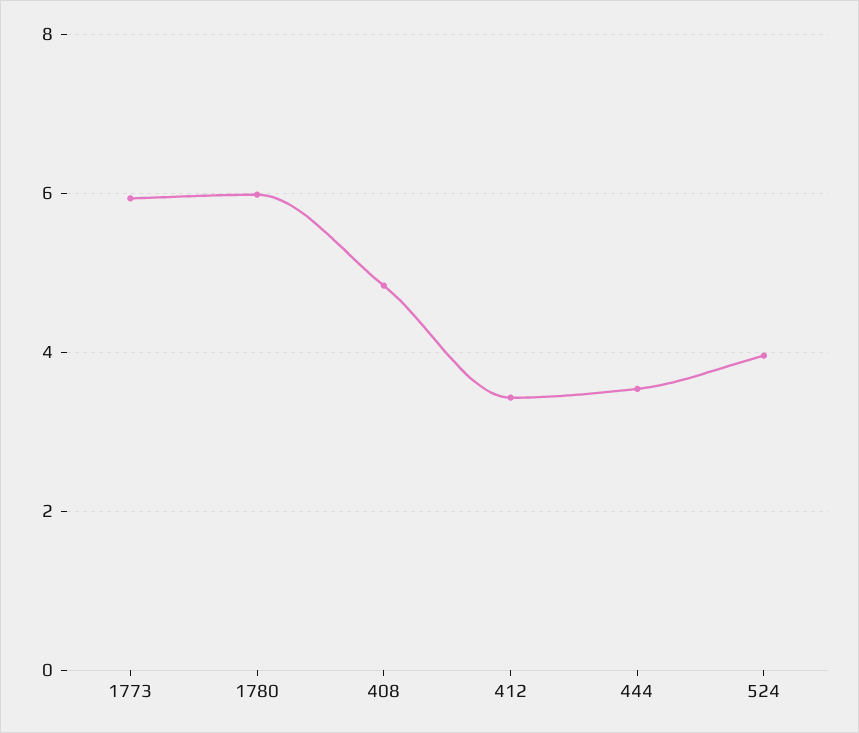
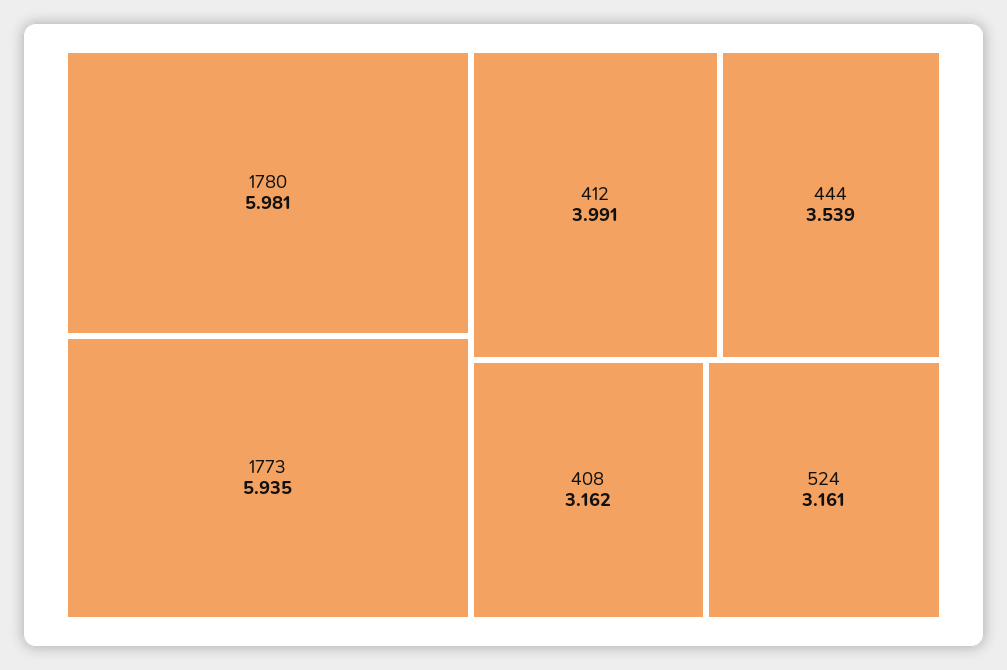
408: 4.8 -> 3.162
412: 3.4 -> 3.991
524: 4 -> 3.161

